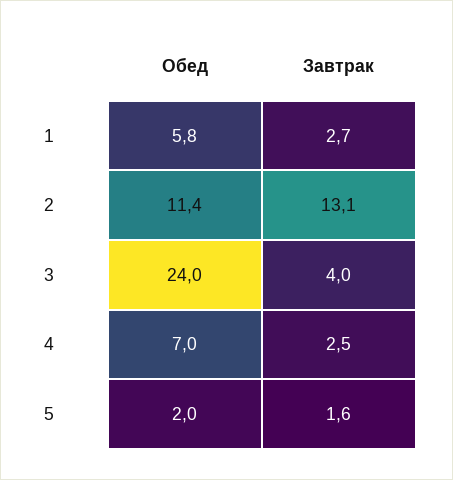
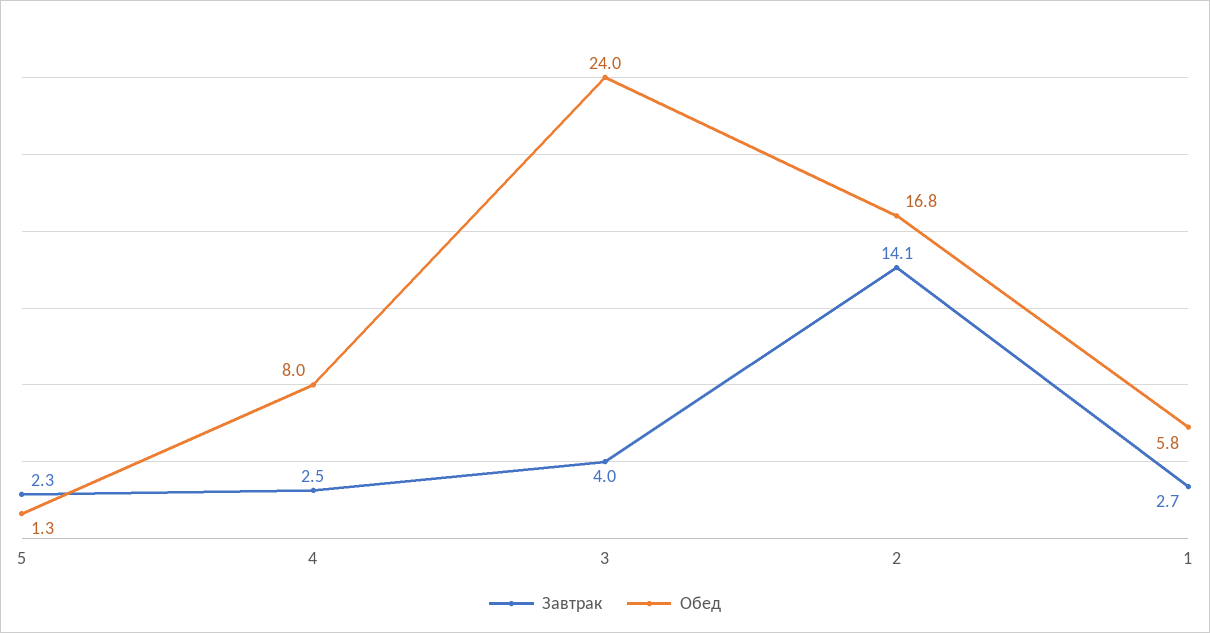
Обед, 2: 11.4 -> 16.8
Завтрак, 2: 13.1 -> 14.1
Обед, 4: 7 -> 8
Обед, 5: 2 -> 1.3
Завтрак, 5: 1.6 -> 2.3

